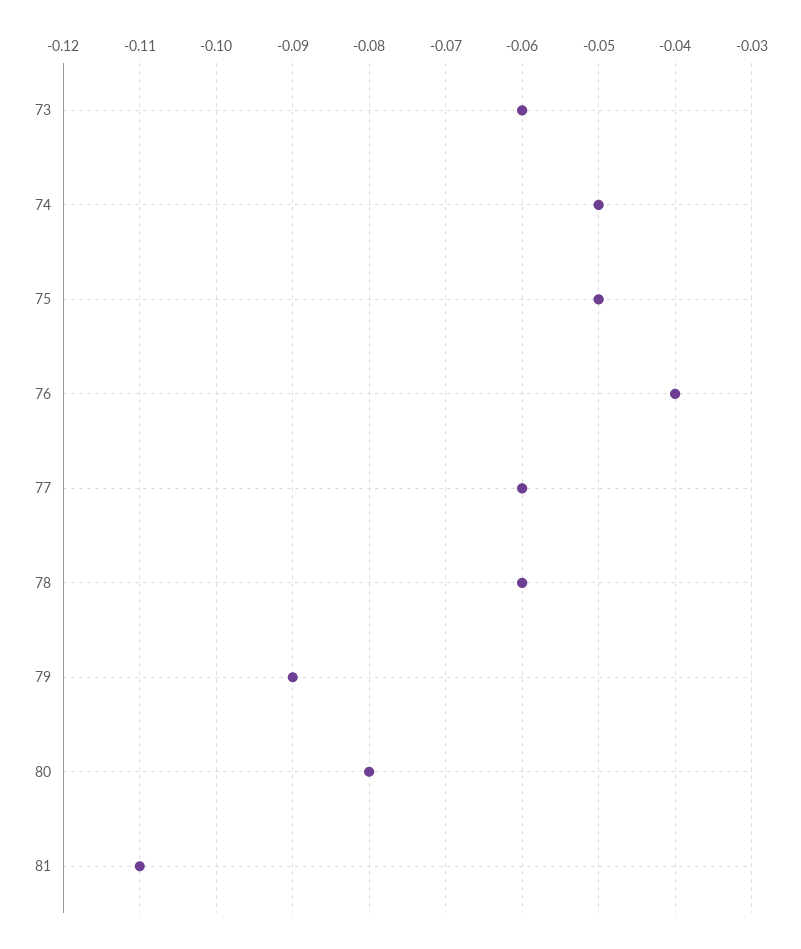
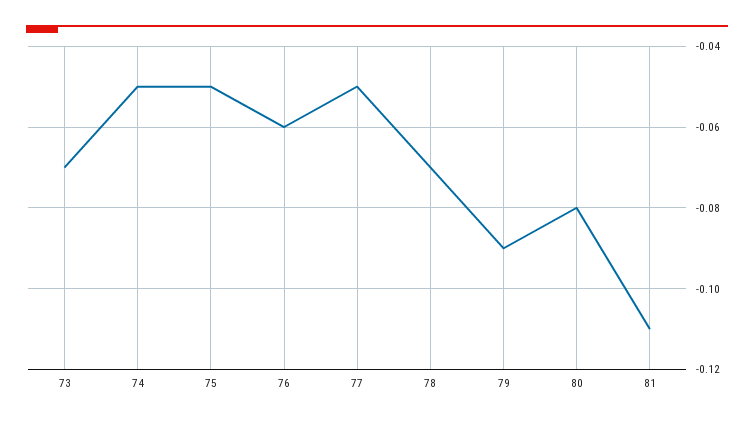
73: -0.06 -> -0.07
76: -0.04 -> -0.06
77: -0.06 -> -0.05
78: -0.06 -> -0.07

